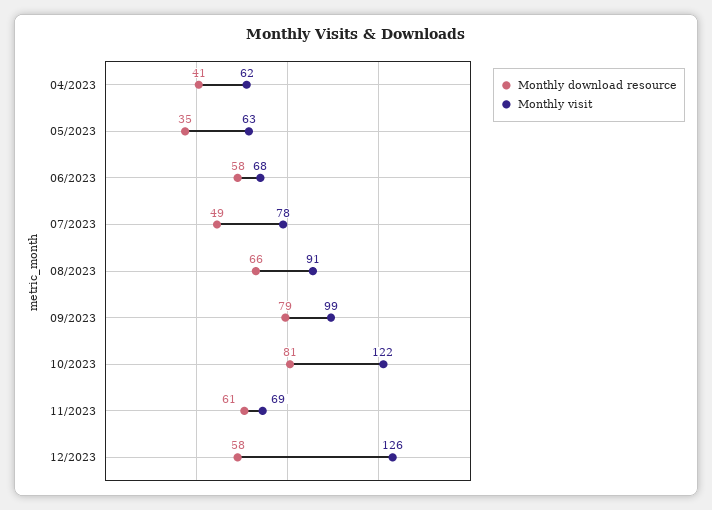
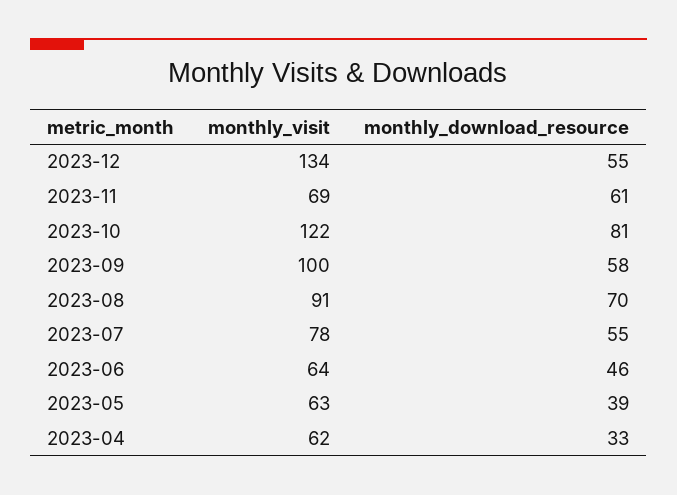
Monthly download resource, 04/2023: 41 -> 33
Monthly download resource, 05/2023: 35 -> 39
Monthly download resource, 06/2023: 58 -> 46
Monthly visit, 06/2023: 68 -> 64
Monthly download resource, 07/2023: 49 -> 55
Monthly download resource, 08/2023: 66 -> 70
Monthly download resource, 09/2023: 79 -> 58
Monthly visit, 09/2023: 99 -> 100
Monthly download resource, 12/2023: 58 -> 55
Monthly visit, 12/2023: 126 -> 134

